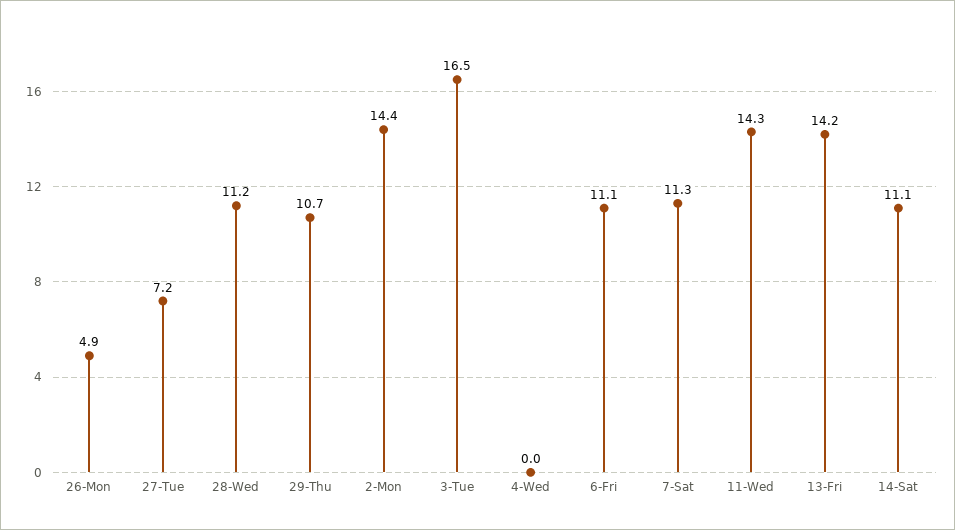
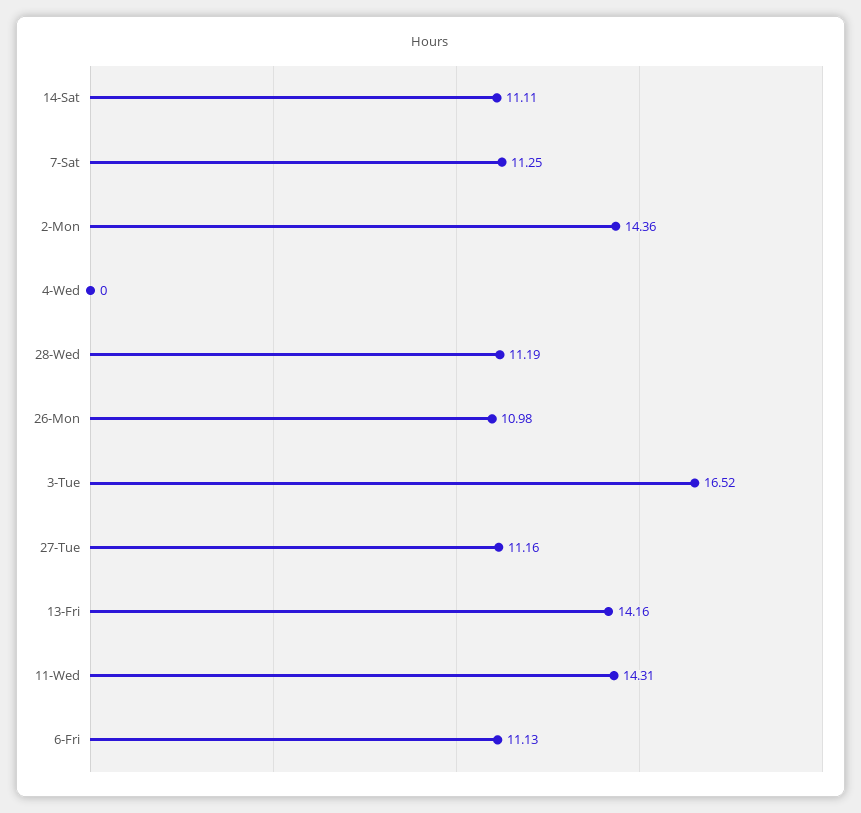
26-Mon: 4.9 -> 10.98
27-Tue: 7.2 -> 11.16
29-Thu: 10.7 -> none

